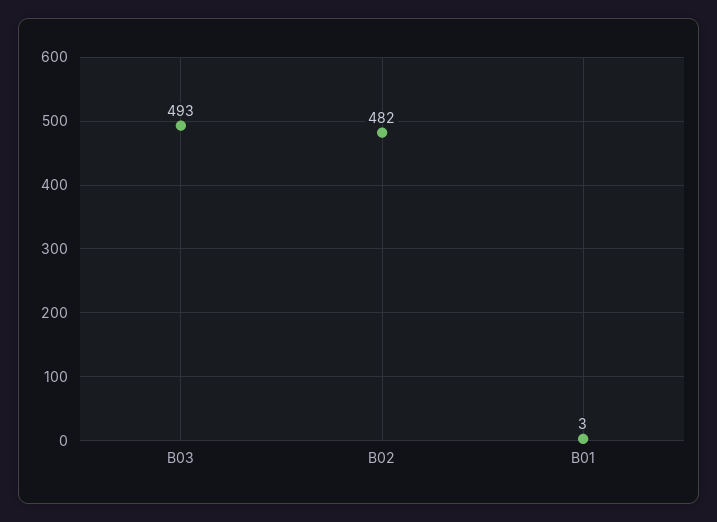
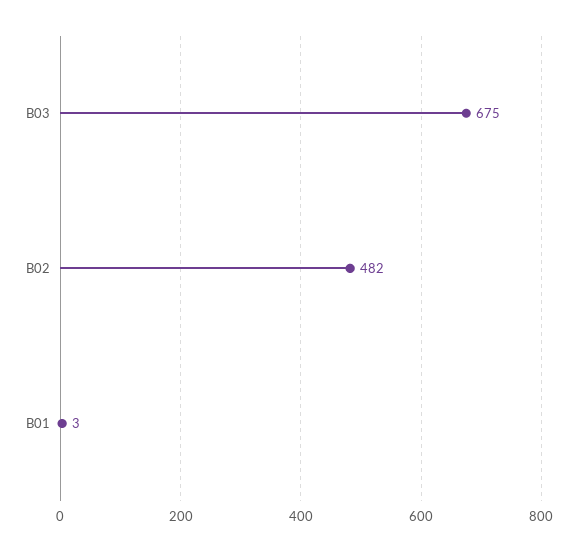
B03: 493 -> 675

